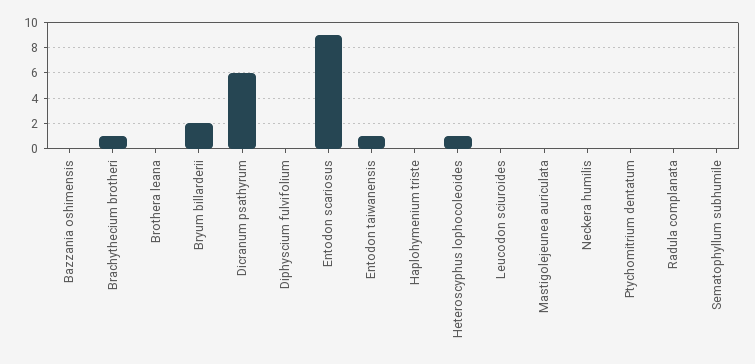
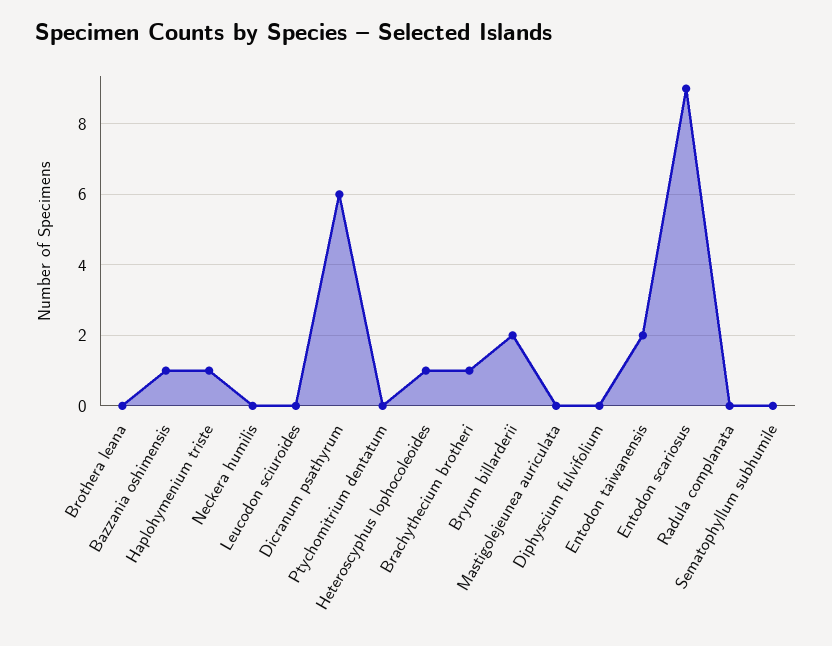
Bazzania oshimensis: 0 -> 1
Entodon taiwanensis: 1 -> 2
Haplohymenium triste: 0 -> 1

